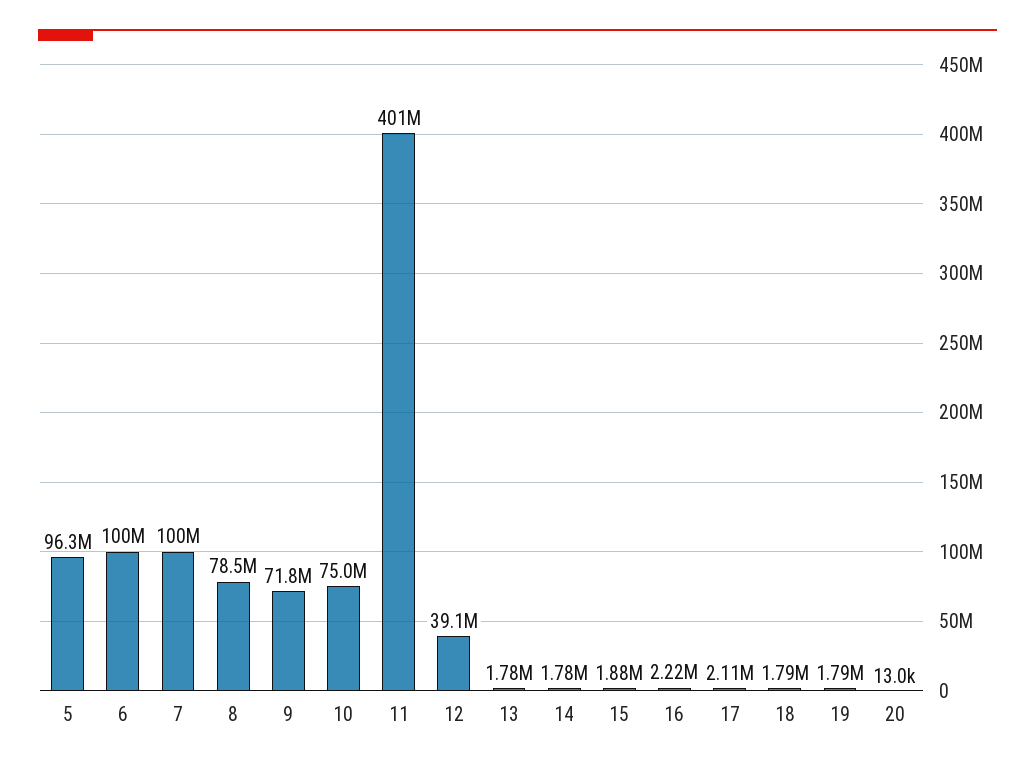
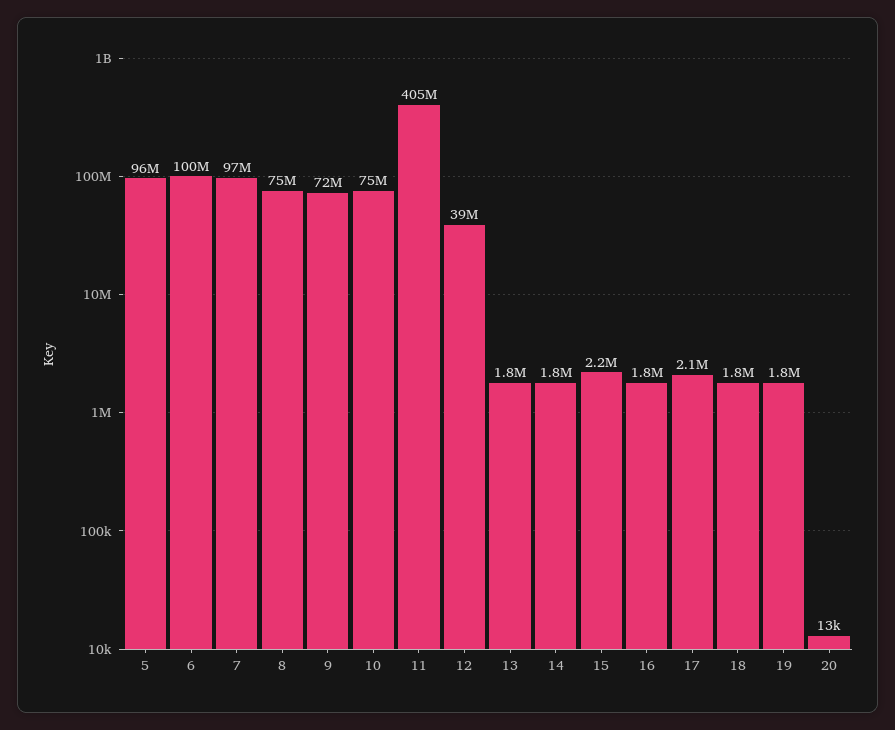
7: 100000000 -> 97000000
8: 78500000 -> 75000000
11: 401000000 -> 405000000
15: 1880000 -> 2200000
16: 2220000 -> 1800000

